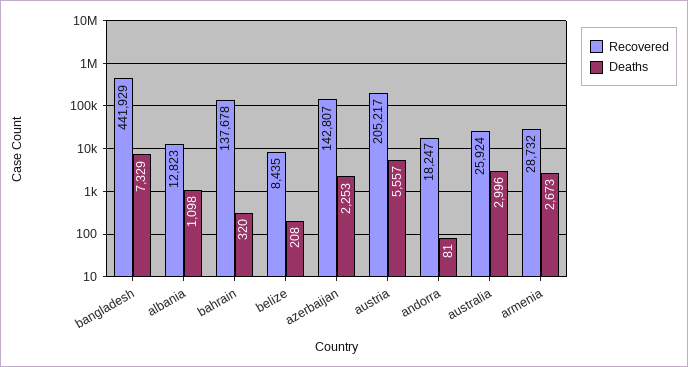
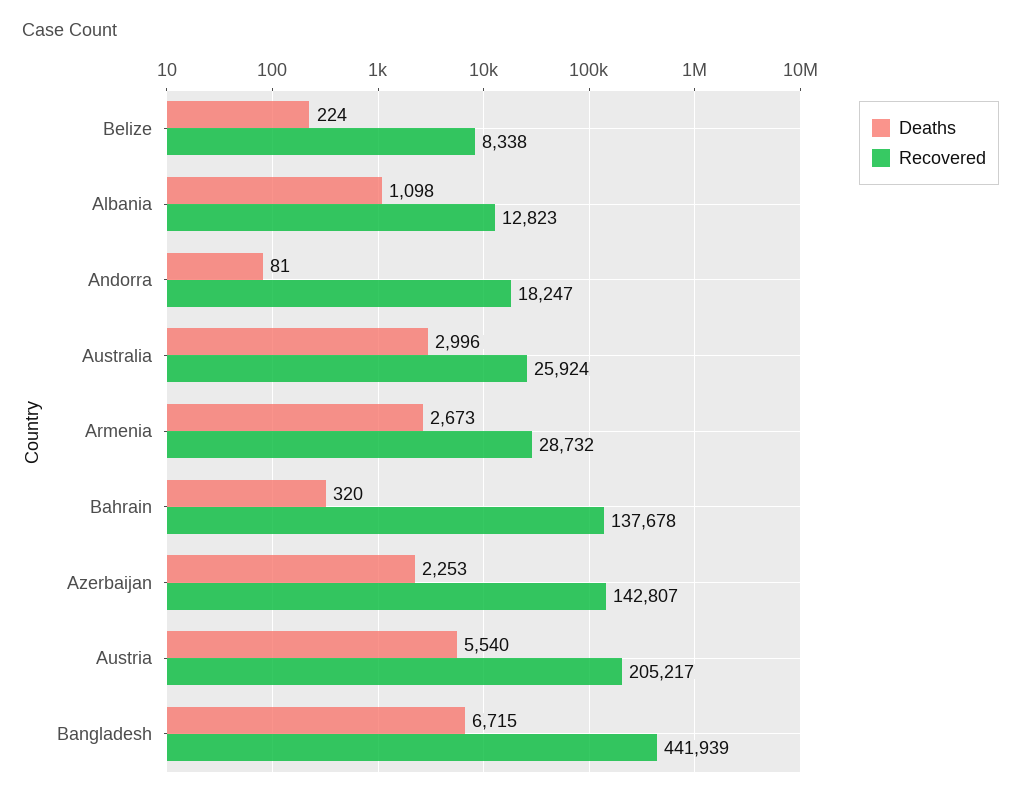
Recovered, bangladesh: 441929 -> 441939
Deaths, bangladesh: 7329 -> 6715
Recovered, belize: 8435 -> 8338
Deaths, belize: 208 -> 224
Deaths, austria: 5557 -> 5540

